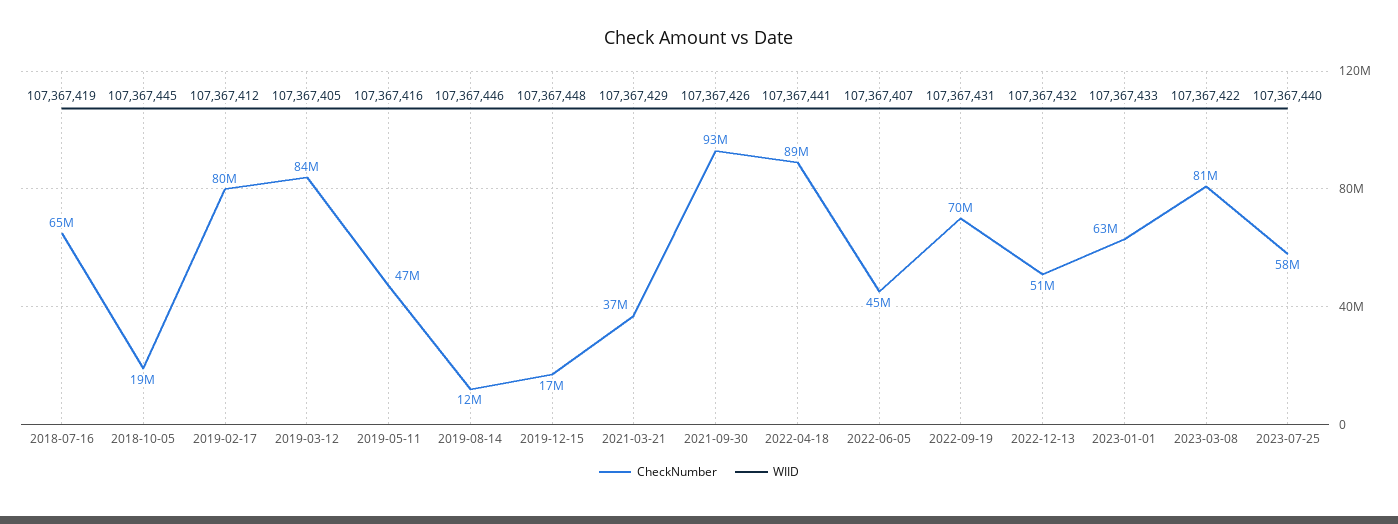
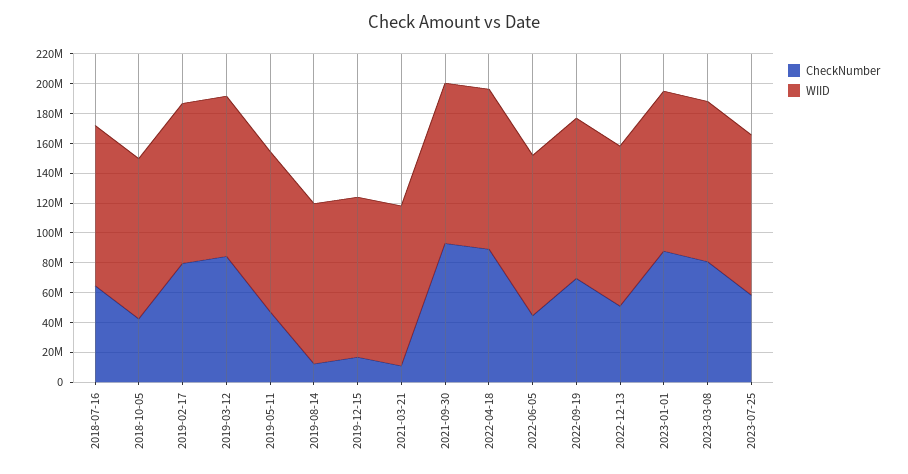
CheckNumber, 2018-10-05: 19000000 -> 40000000
CheckNumber, 2021-03-21: 37000000 -> 10000000
CheckNumber, 2023-01-01: 63000000 -> 90000000

